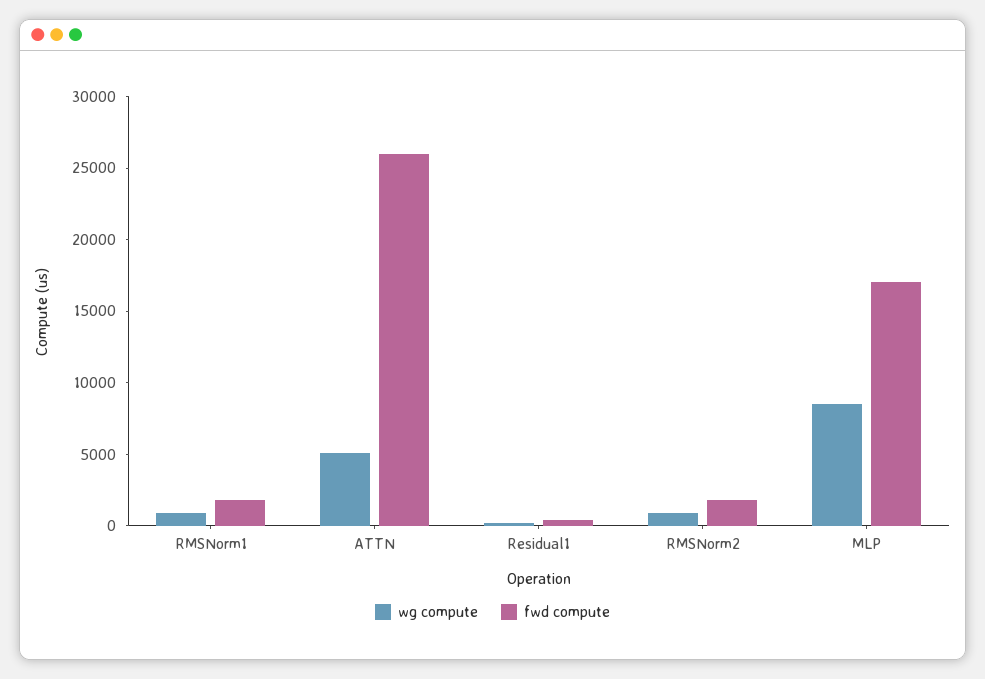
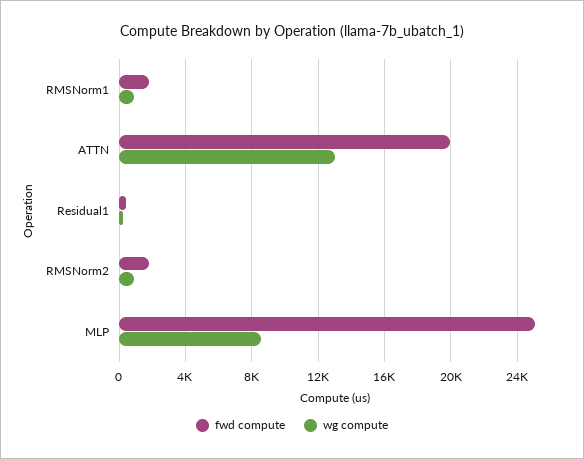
wg compute, ATTN: 5000 -> 13000
fwd compute, ATTN: 26000 -> 20000
fwd compute, MLP: 17000 -> 25000

